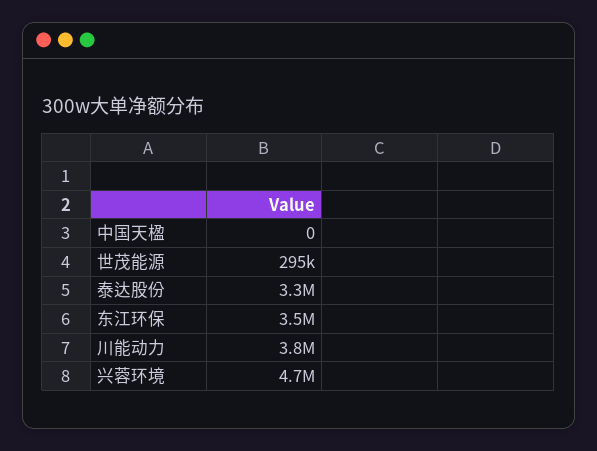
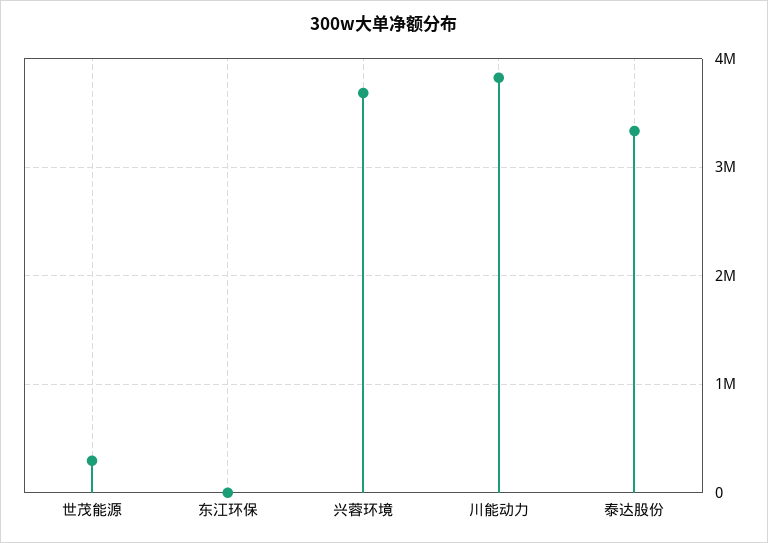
中国天楹: 0 -> none
东江环保: 3500000 -> 0
兴蓉环境: 4700000 -> 3700000

